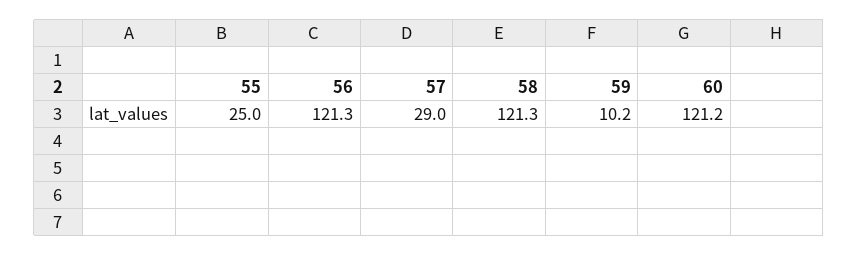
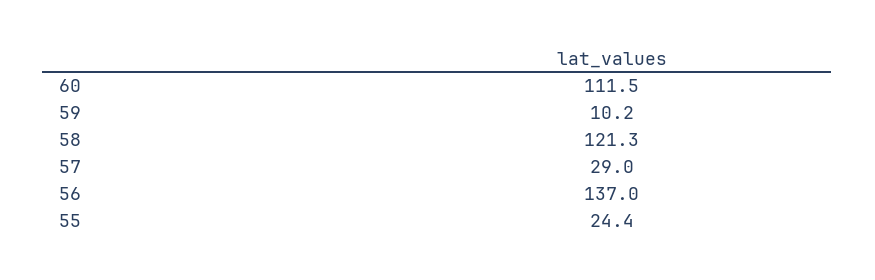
55: 25 -> 24.4
56: 121.3 -> 137
60: 121.2 -> 111.5

